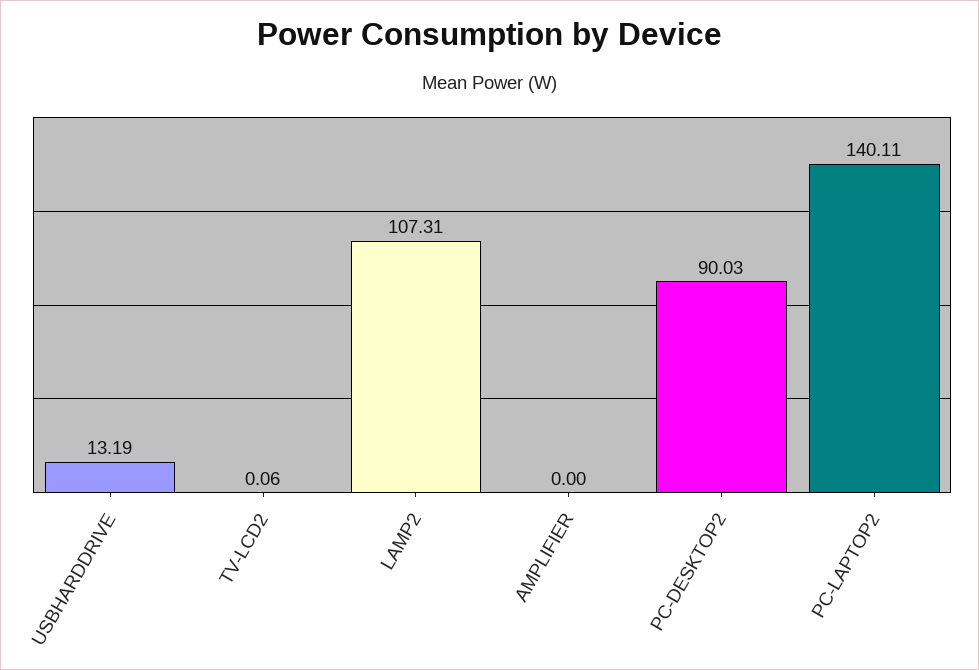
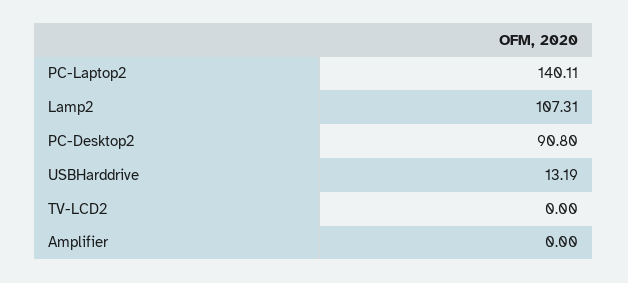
TV-LCD2: 0.06 -> 0
PC-DESKTOP2: 90.03 -> 90.8

